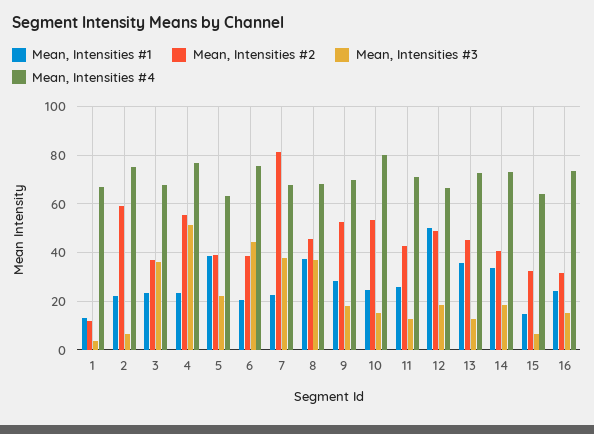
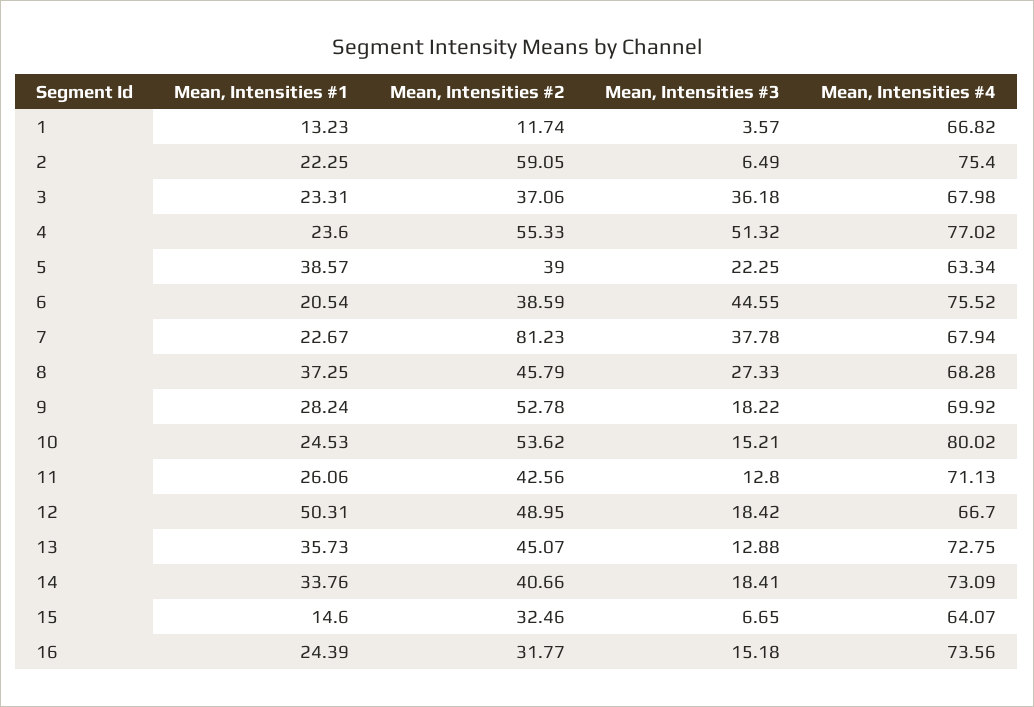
Mean, Intensities #3, 8: 37.5 -> 27.33

